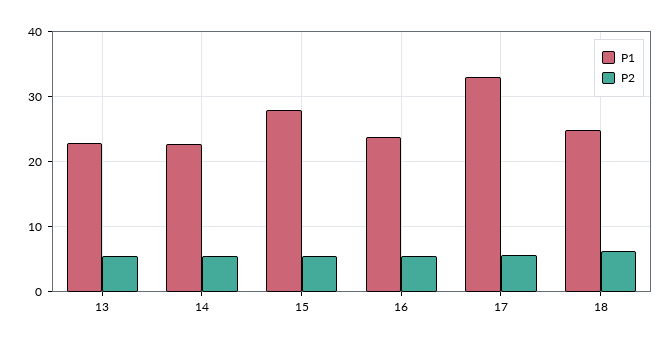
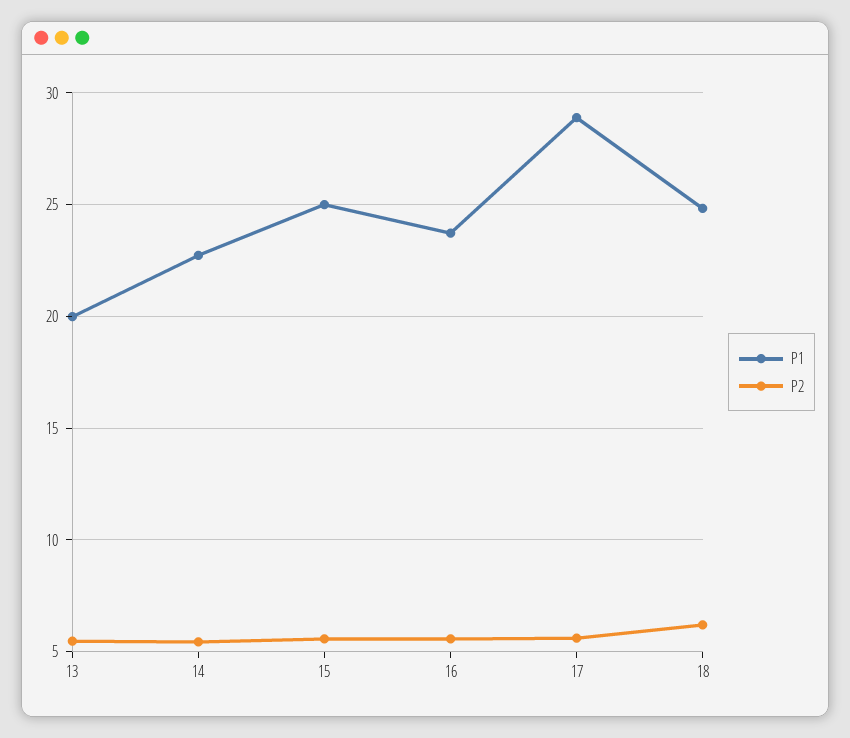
P1, 13: 23 -> 20
P1, 15: 28 -> 25
P1, 17: 33 -> 29

